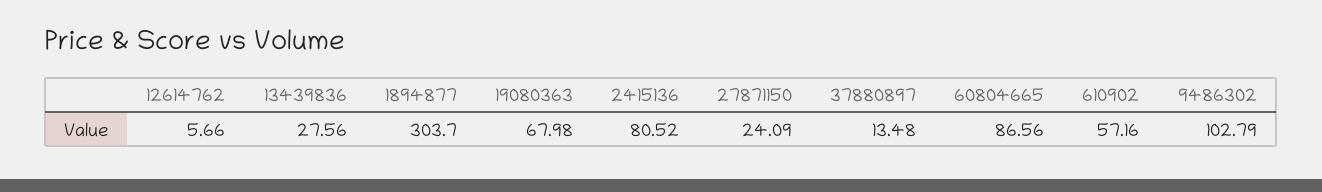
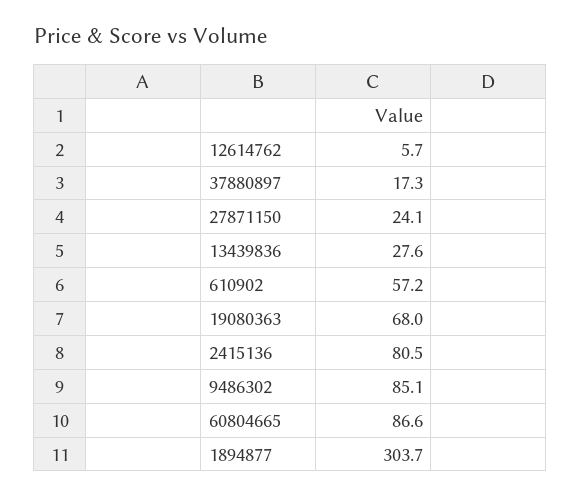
37880897: 13.48 -> 17.3
9486302: 102.79 -> 85.1

